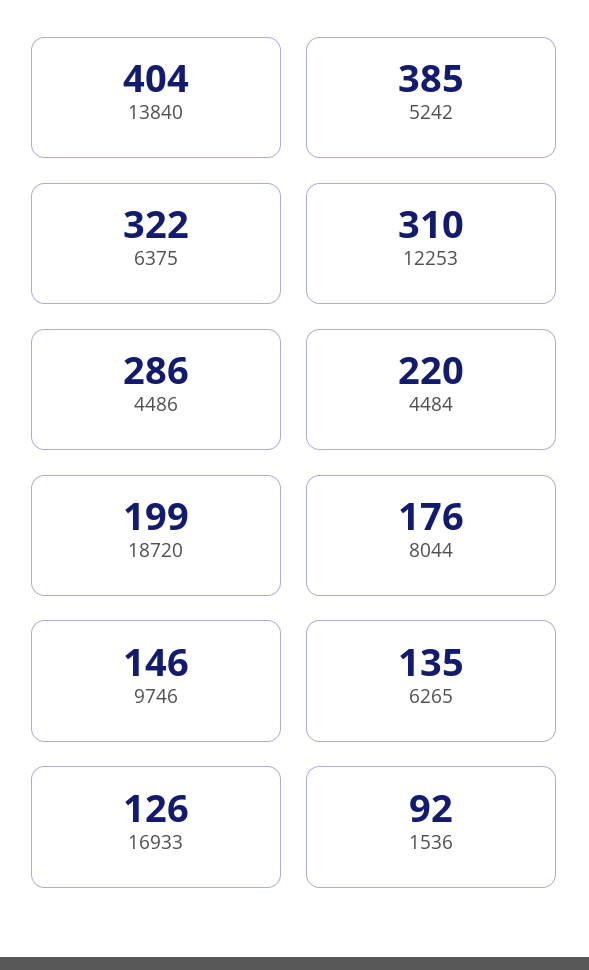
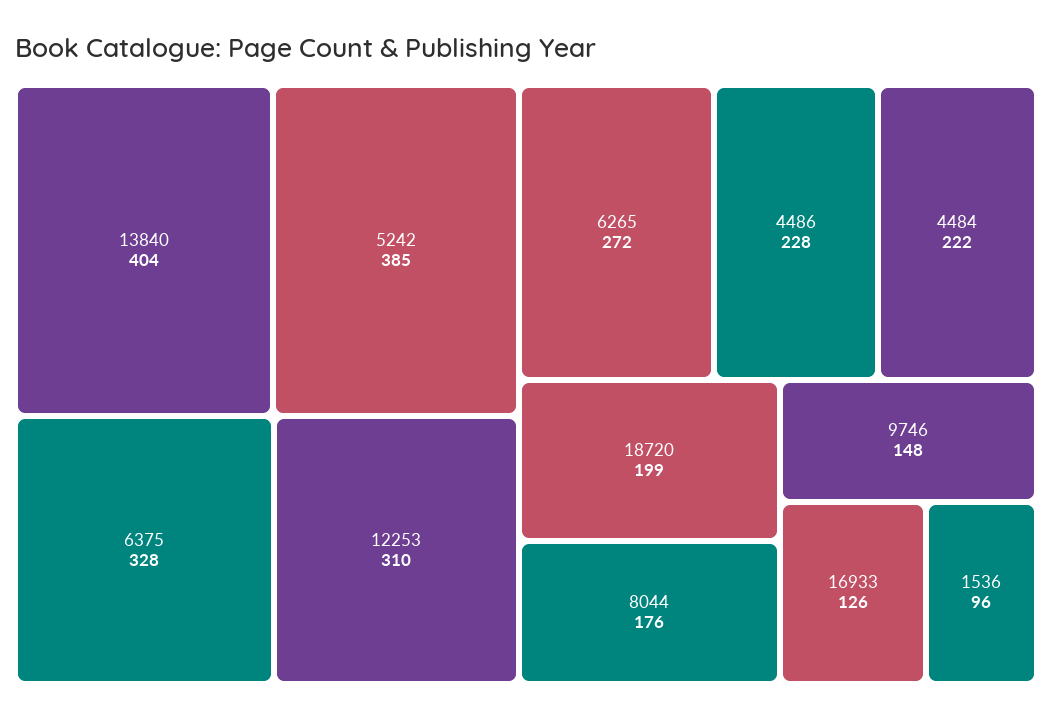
6375: 322 -> 328
4486: 286 -> 228
4484: 220 -> 222
9746: 146 -> 148
6265: 135 -> 272
1536: 92 -> 96

